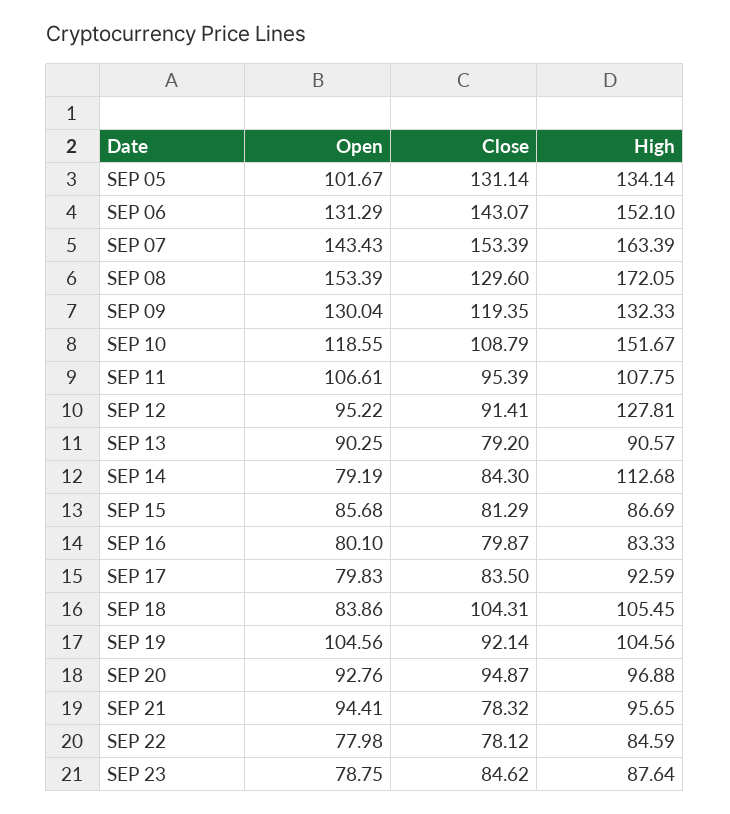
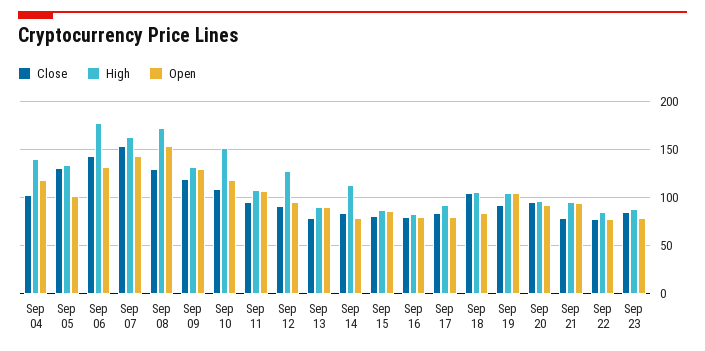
High, SEP 06: 152.1 -> 180
Close, Sep 04: none -> 100
High, Sep 04: none -> 140
Open, Sep 04: none -> 120

